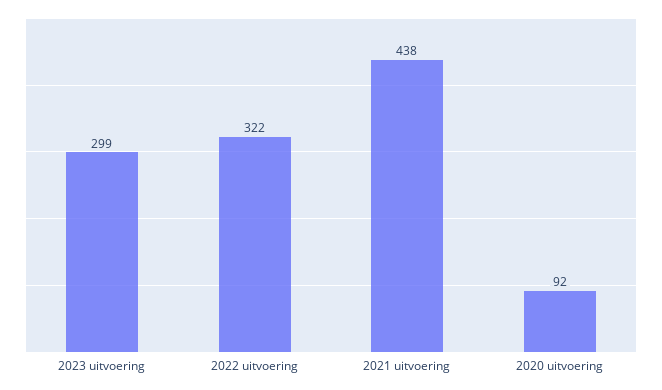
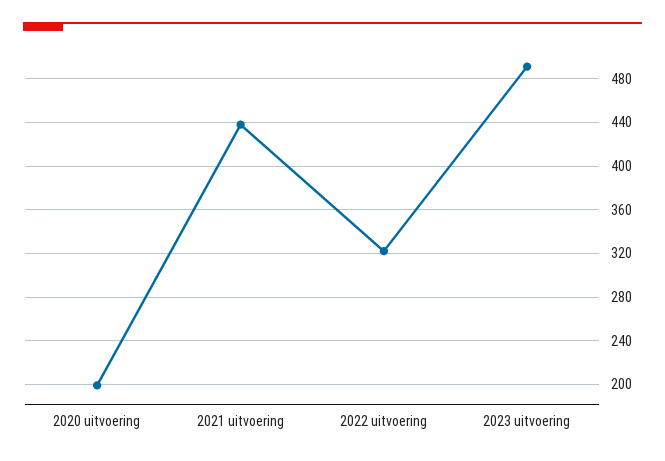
2023 uitvoering: 299 -> 490
2020 uitvoering: 92 -> 200

